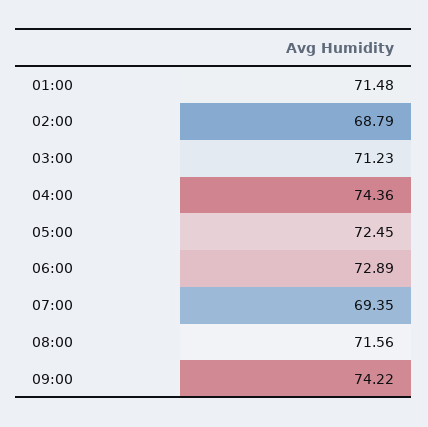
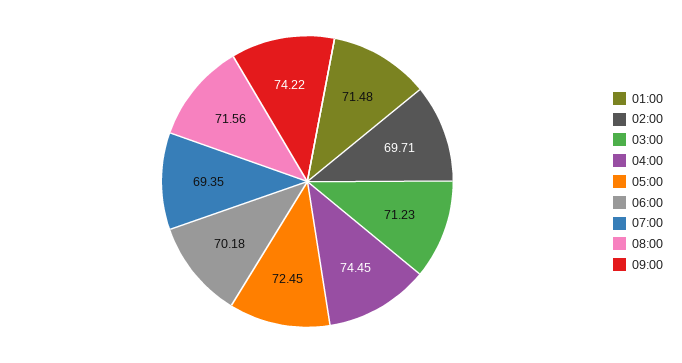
02:00: 68.79 -> 69.71
04:00: 74.36 -> 74.45
06:00: 72.89 -> 70.18

